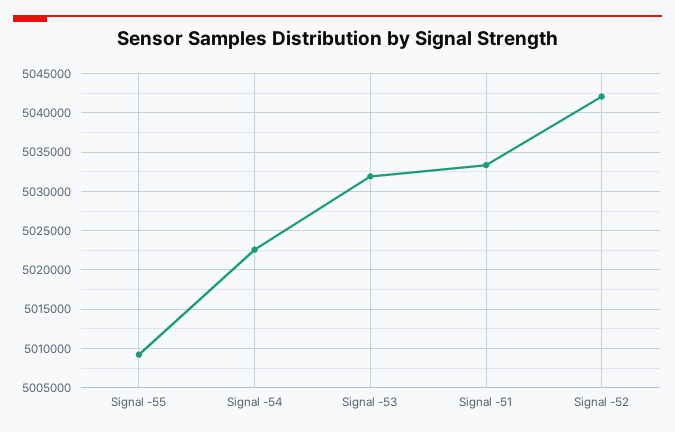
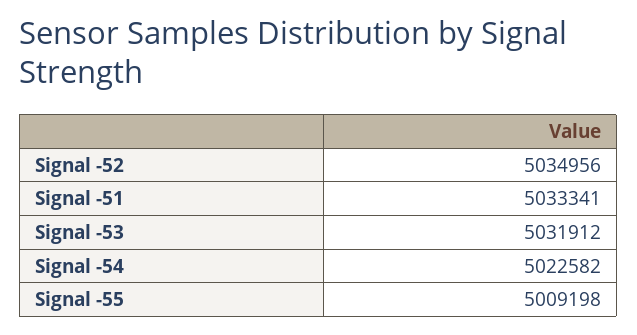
Signal -52: 5042000 -> 5034956

